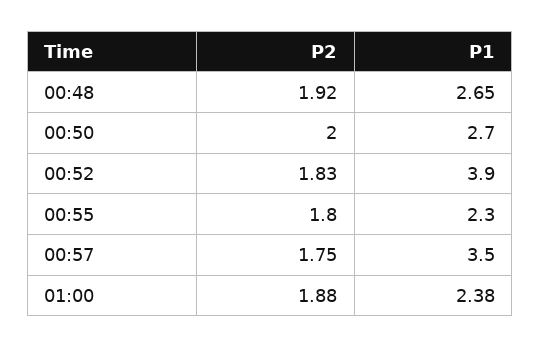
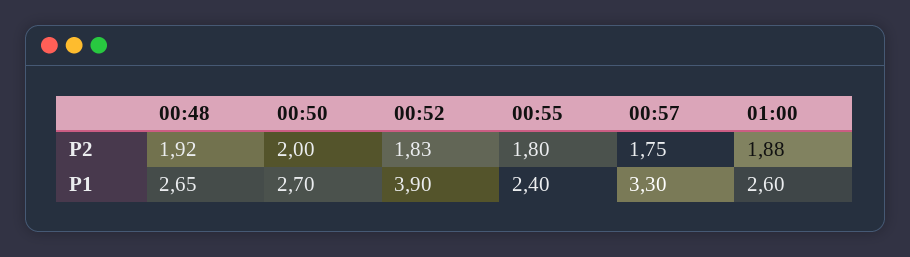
P1, 00:55: 2.3 -> 2.4
P1, 00:57: 3.5 -> 3.3
P1, 01:00: 2.38 -> 2.6

